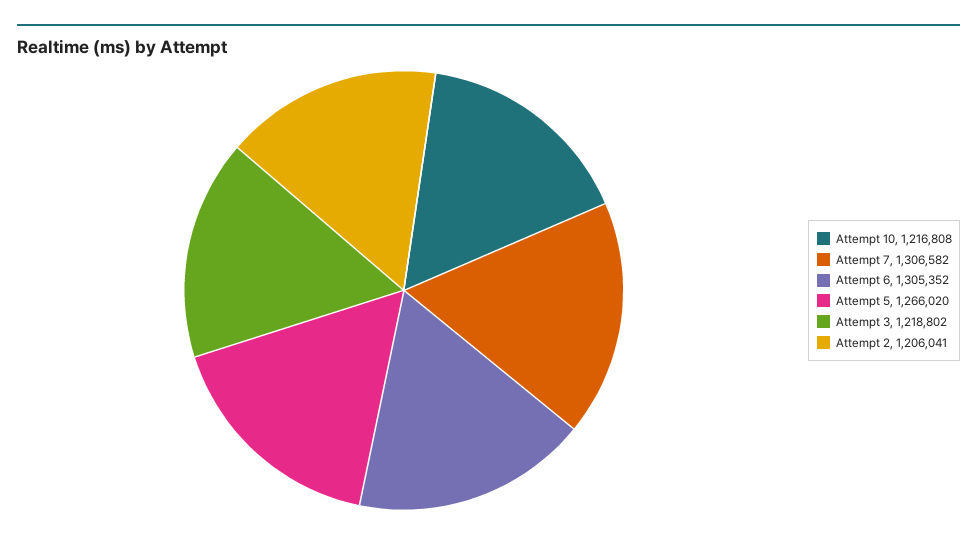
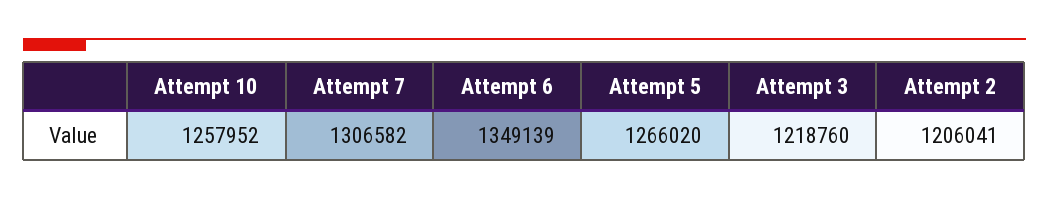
Attempt 10: 1216808 -> 1257952
Attempt 6: 1305352 -> 1349139
Attempt 3: 1218802 -> 1218760

